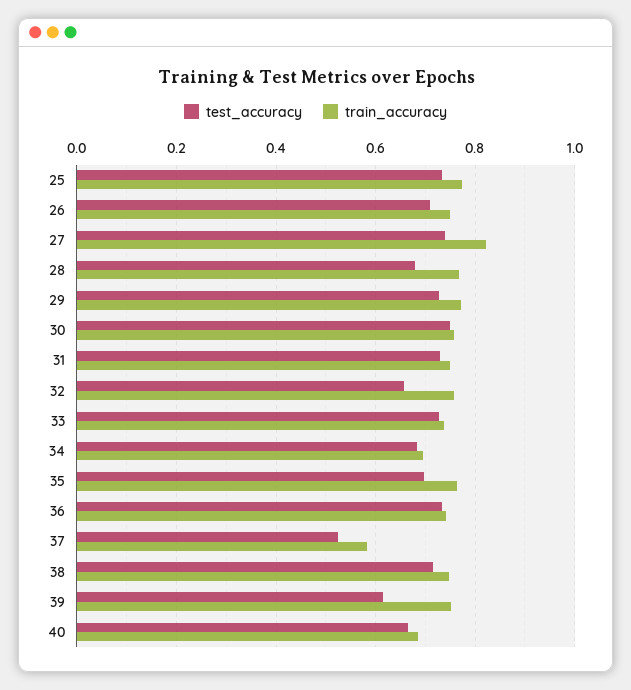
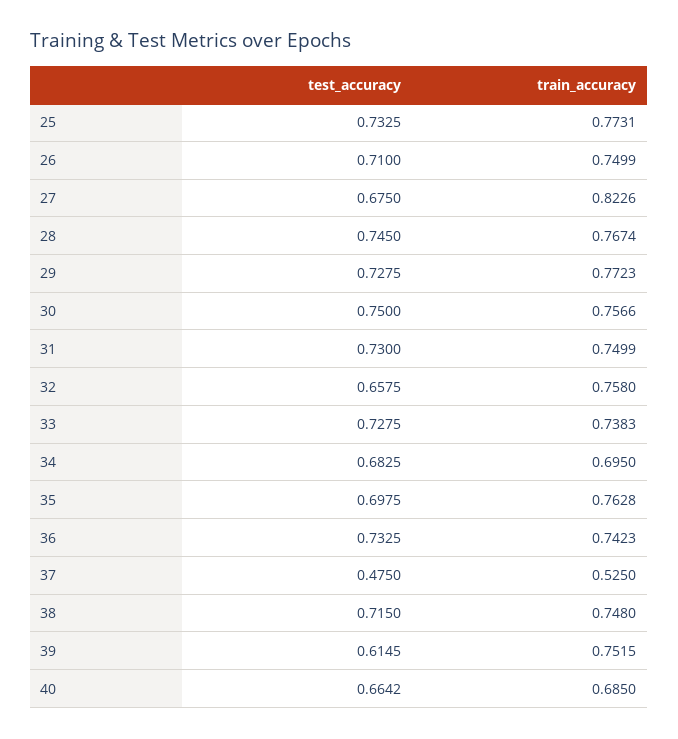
test_accuracy, 27: 0.74 -> 0.675
test_accuracy, 28: 0.68 -> 0.745
test_accuracy, 37: 0.52 -> 0.475
train_accuracy, 37: 0.58 -> 0.525

